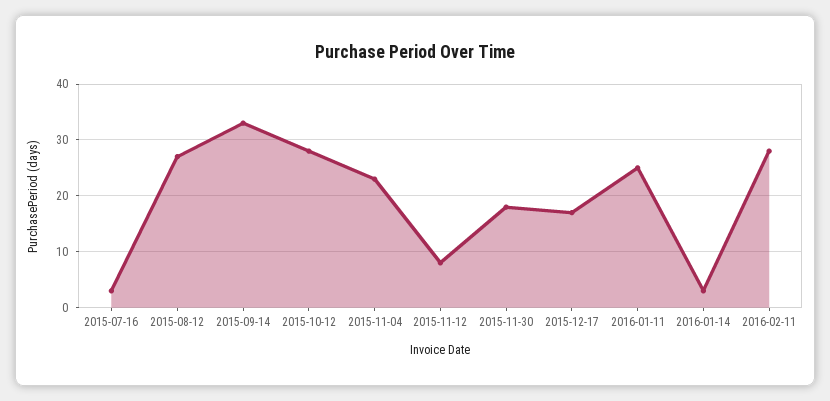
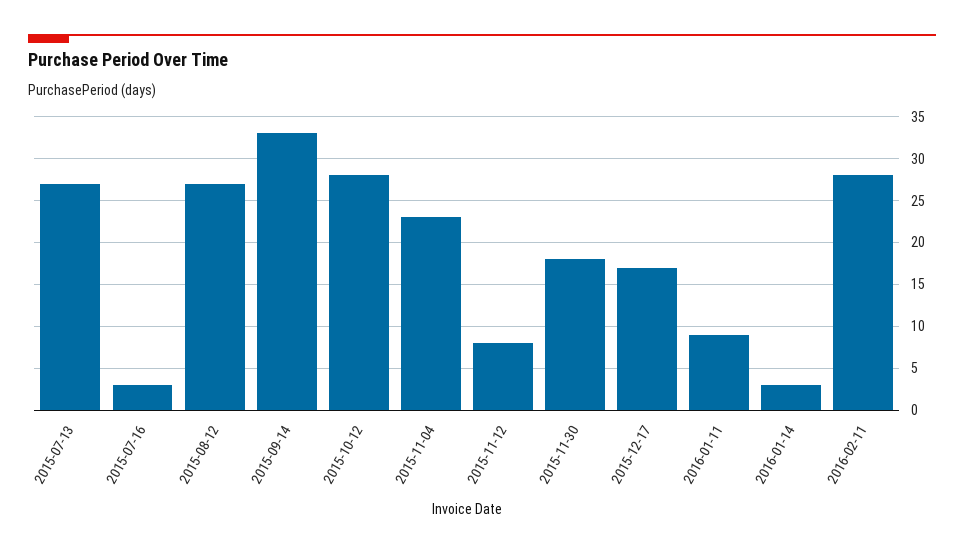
2016-01-11: 25 -> 9
2015-07-13: none -> 27

